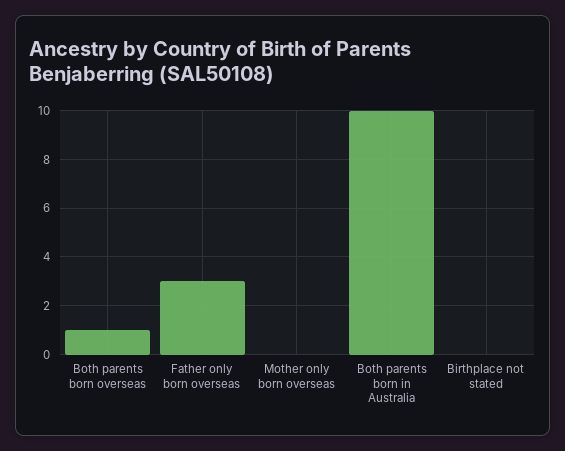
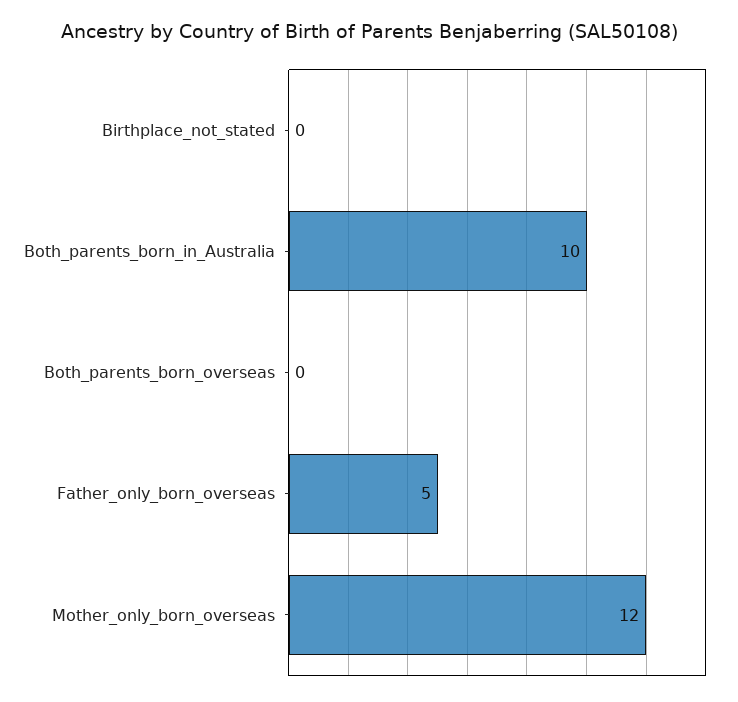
Both parents born overseas: 1 -> 0
Father only born overseas: 3 -> 5
Mother only born overseas: 0 -> 12

